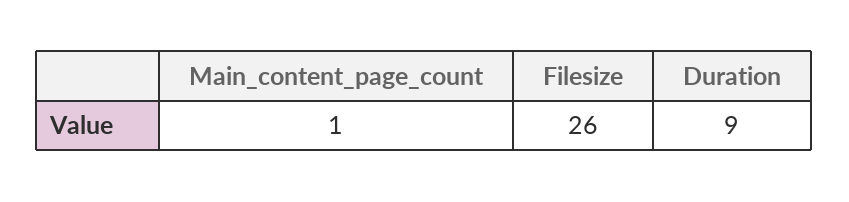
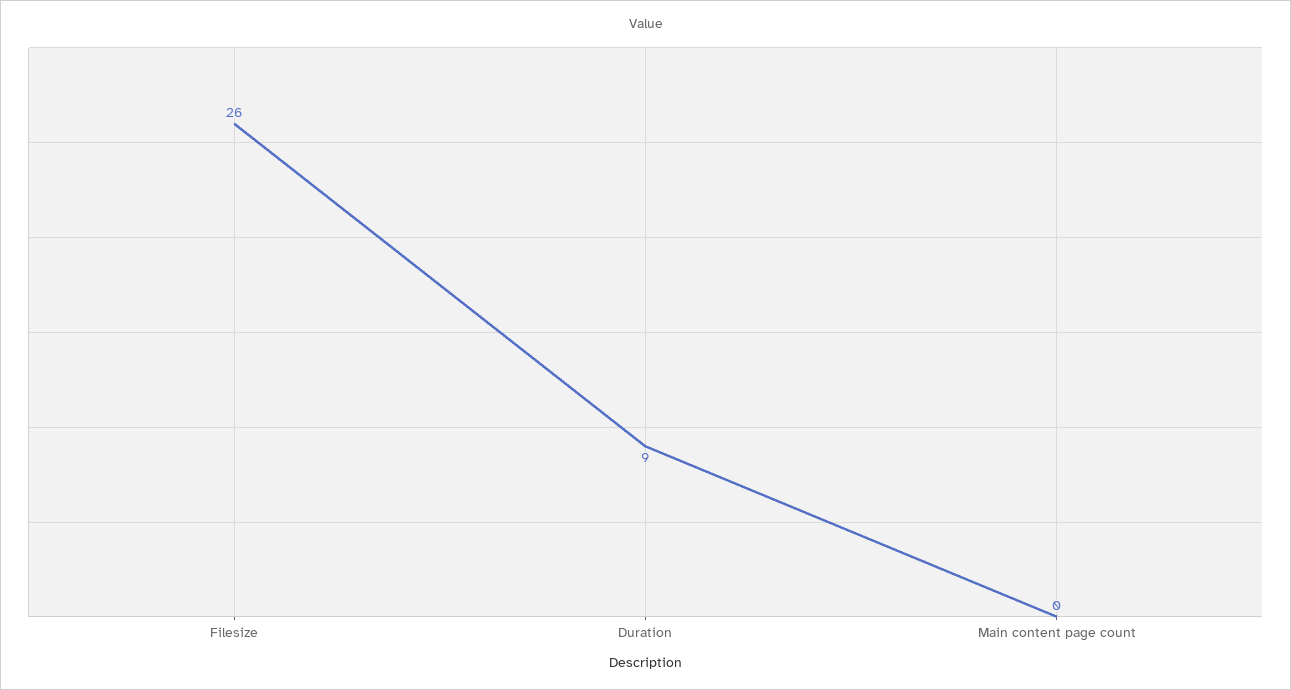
Main_content_page_count: 1 -> 0

